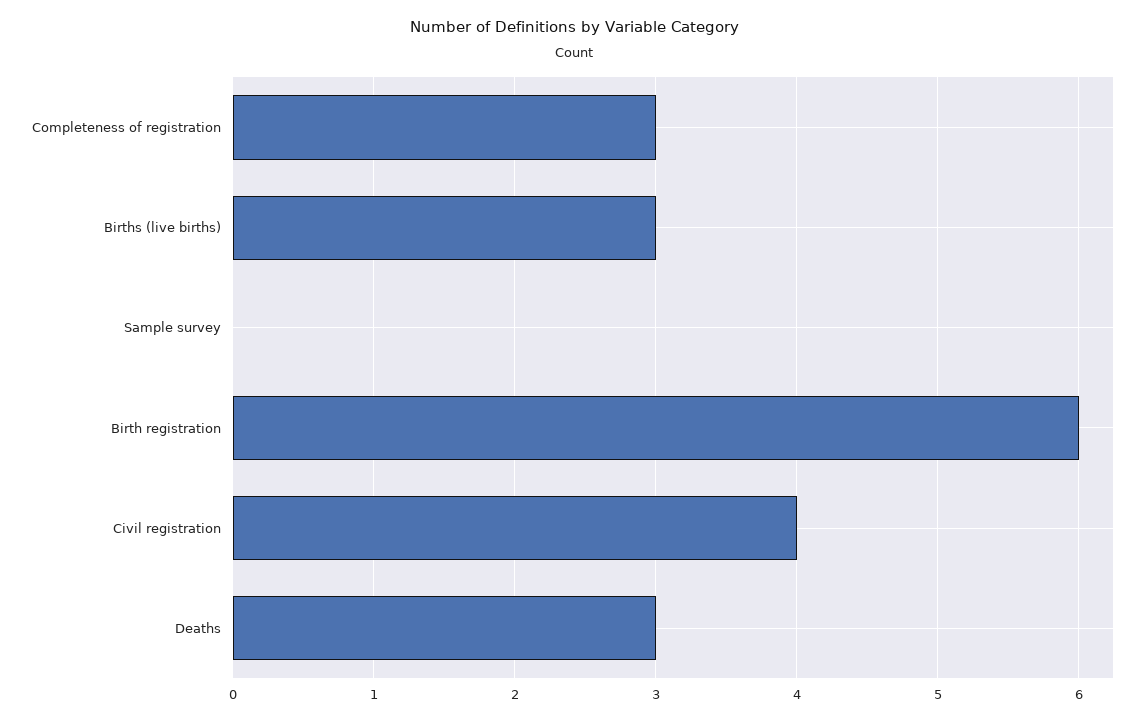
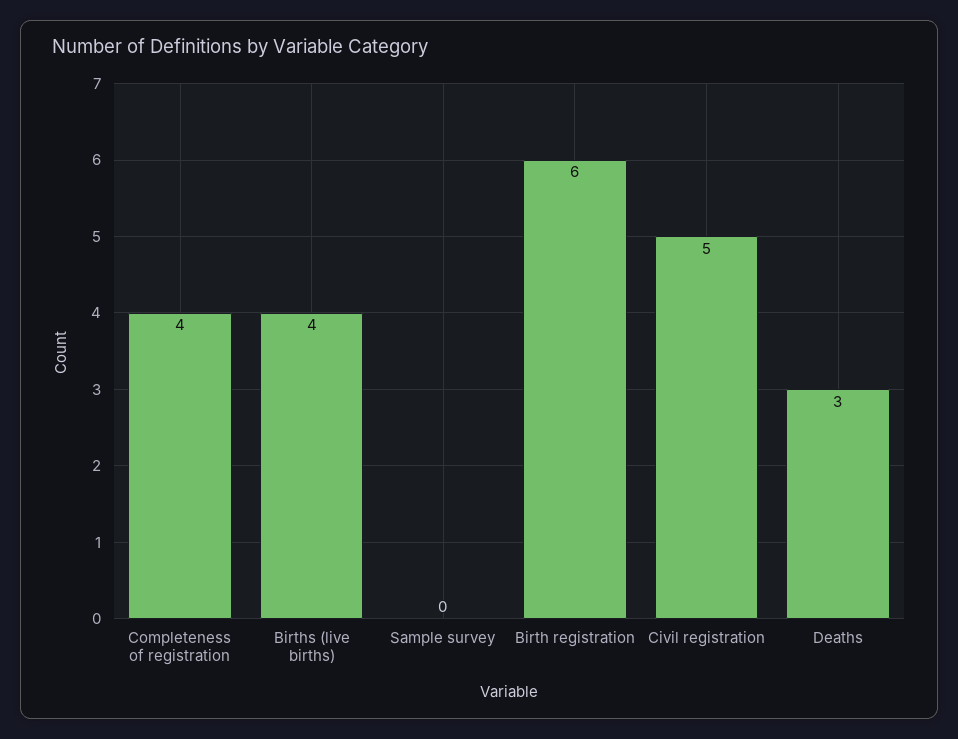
Completeness of registration: 3 -> 4
Births (live births): 3 -> 4
Civil registration: 4 -> 5

